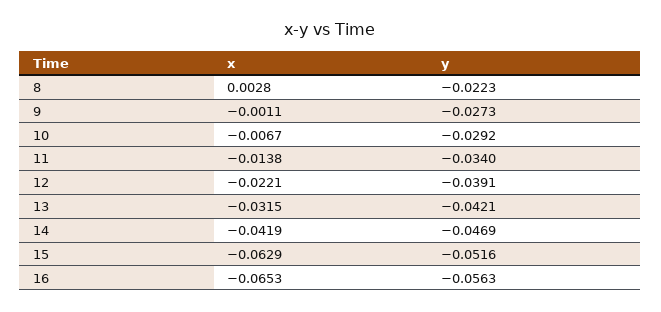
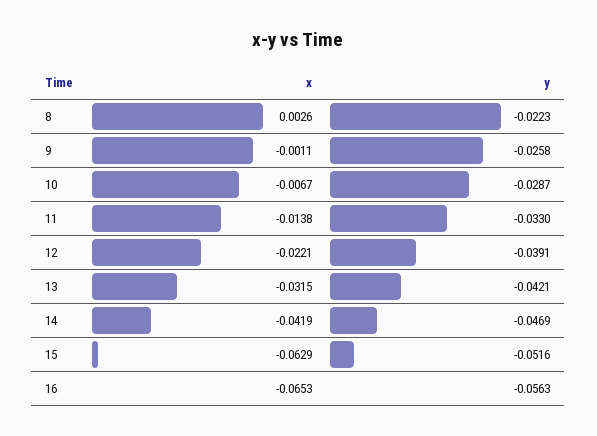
x, 8: 0.0028 -> 0.0026
y, 9: -0.0273 -> -0.0258
y, 10: -0.0292 -> -0.0287
y, 11: -0.034 -> -0.033

